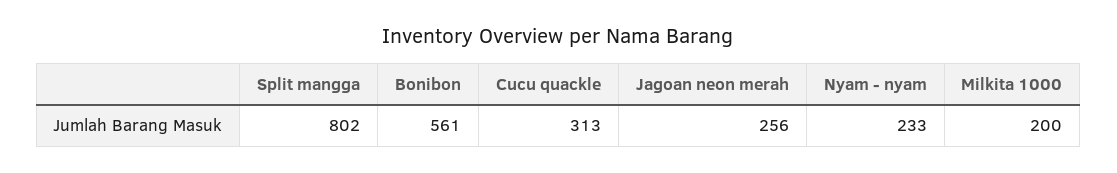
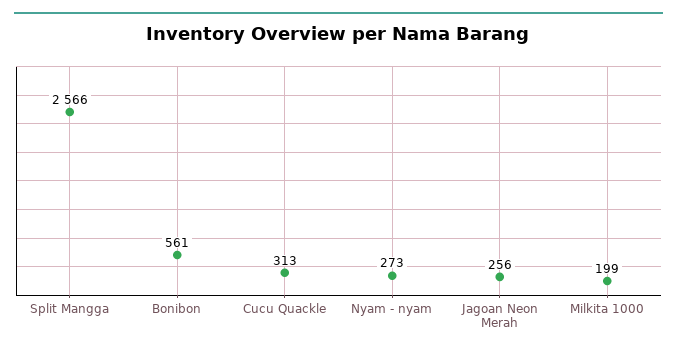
Split mangga: 802 -> 2566
Nyam - nyam: 233 -> 273
Milkita 1000: 200 -> 199

